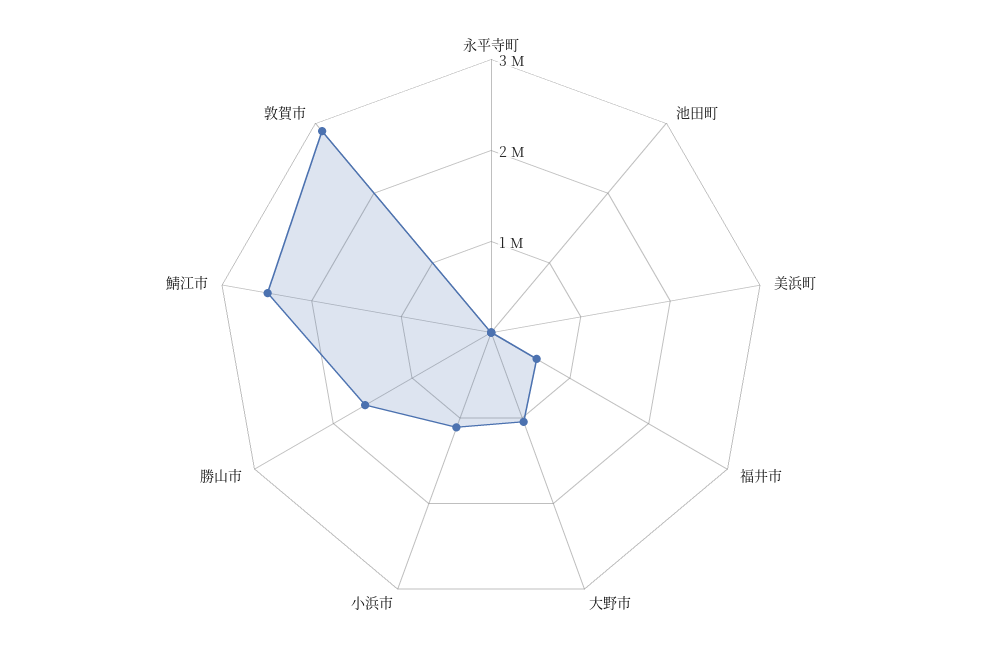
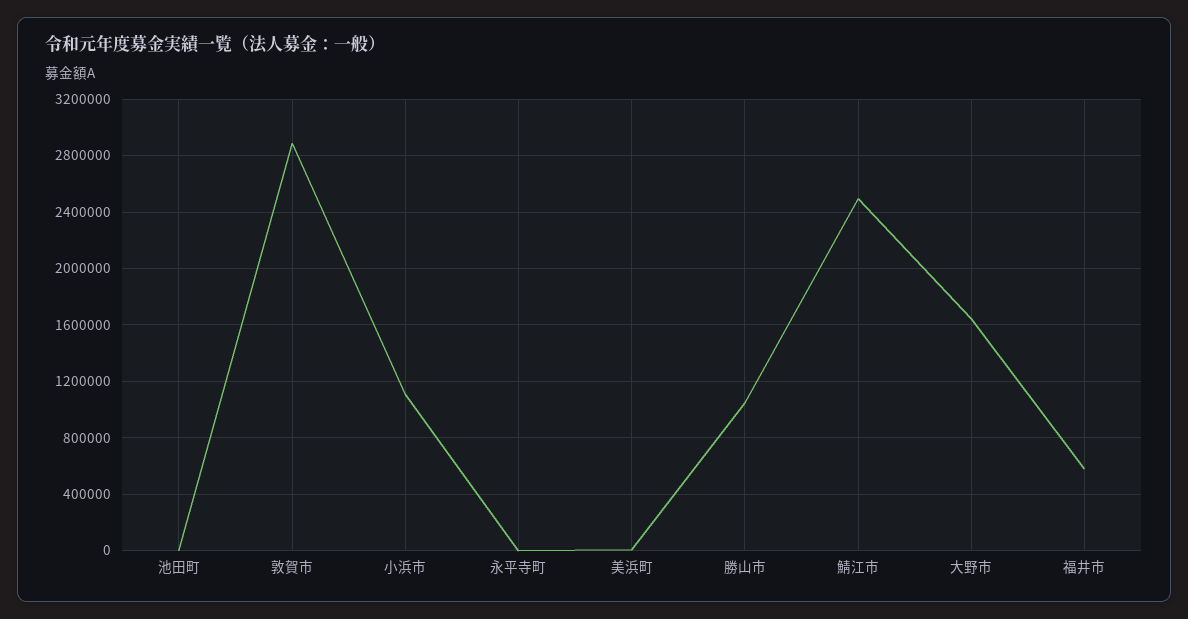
大野市: 1000000 -> 1650000
勝山市: 1600000 -> 1050000

